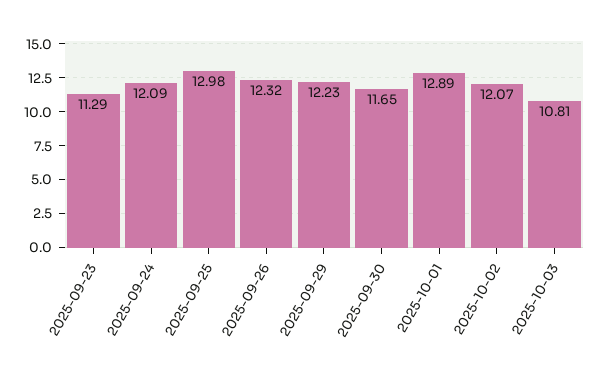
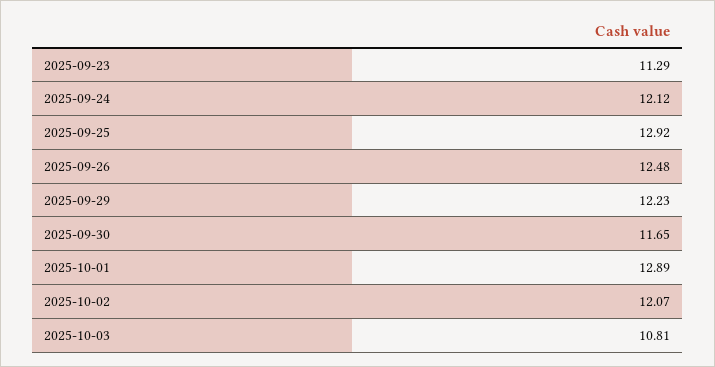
2025-09-24: 12.09 -> 12.12
2025-09-25: 12.98 -> 12.92
2025-09-26: 12.32 -> 12.48

